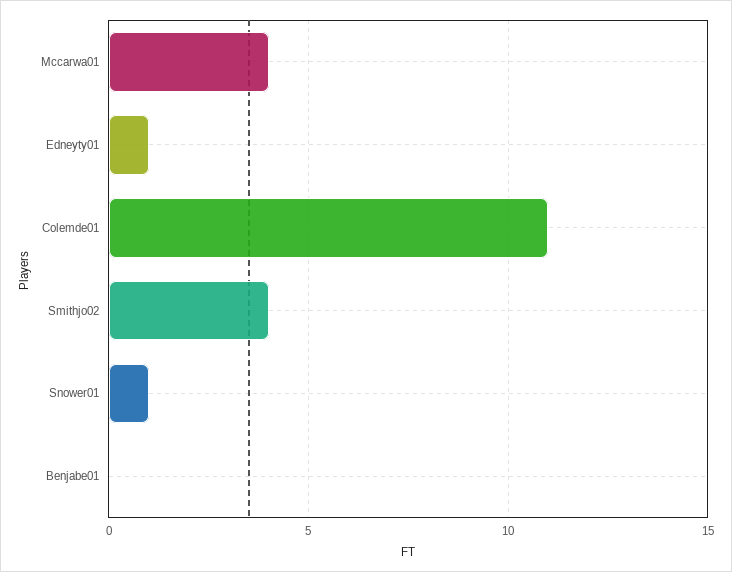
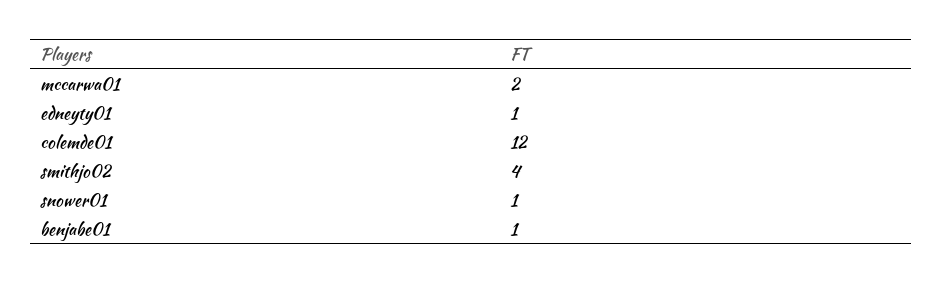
Mccarwa01: 4 -> 2
Colemde01: 11 -> 12
Benjabe01: 0 -> 1

